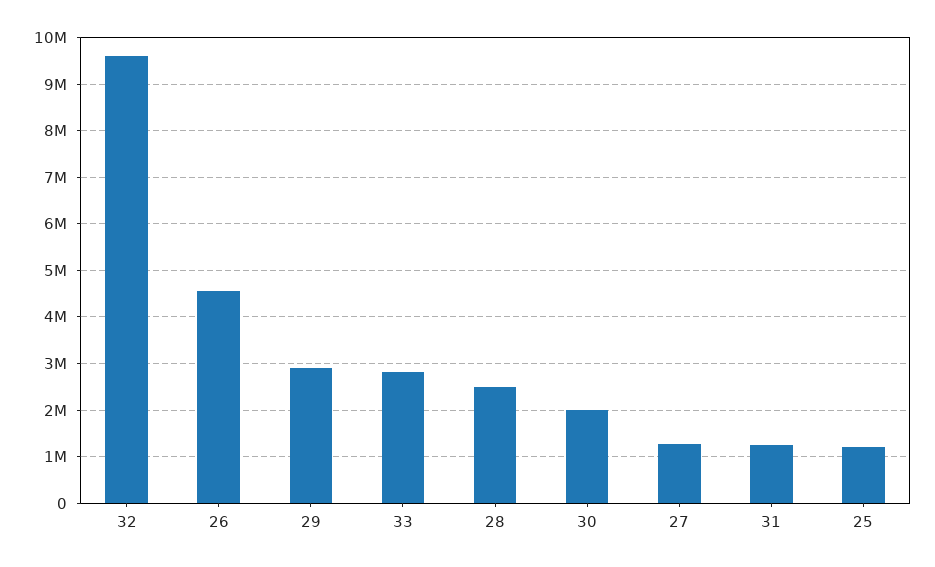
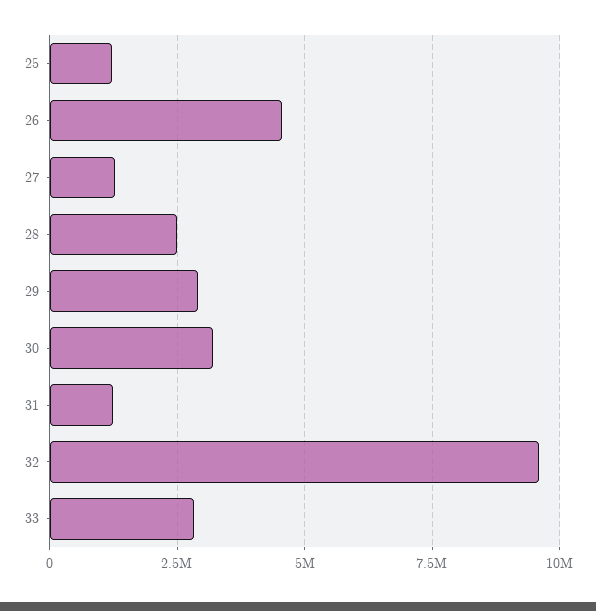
30: 2000000 -> 3250000

